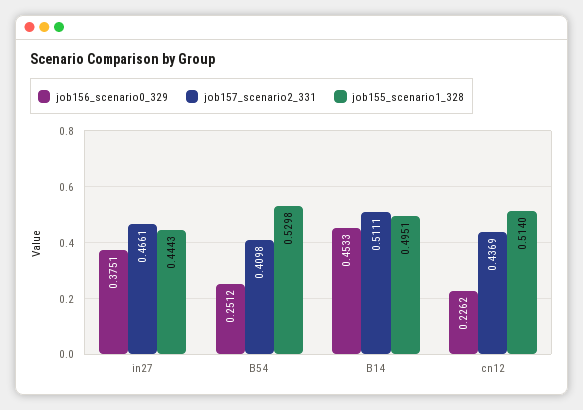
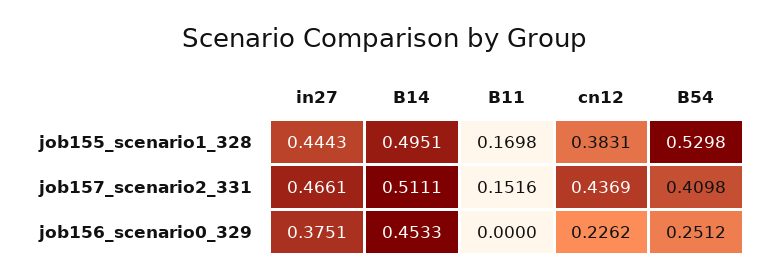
job155_scenario1_328, cn12: 0.514 -> 0.3831
job155_scenario1_328, B11: none -> 0.1698
job157_scenario2_331, B11: none -> 0.1516
job156_scenario0_329, B11: none -> 0

